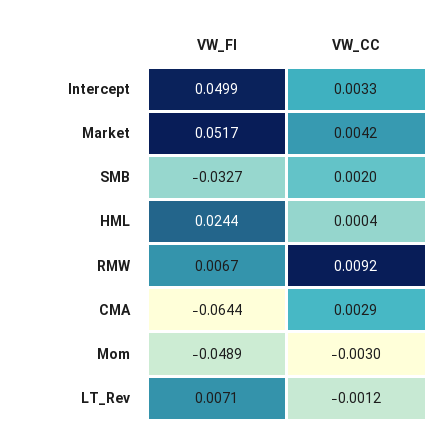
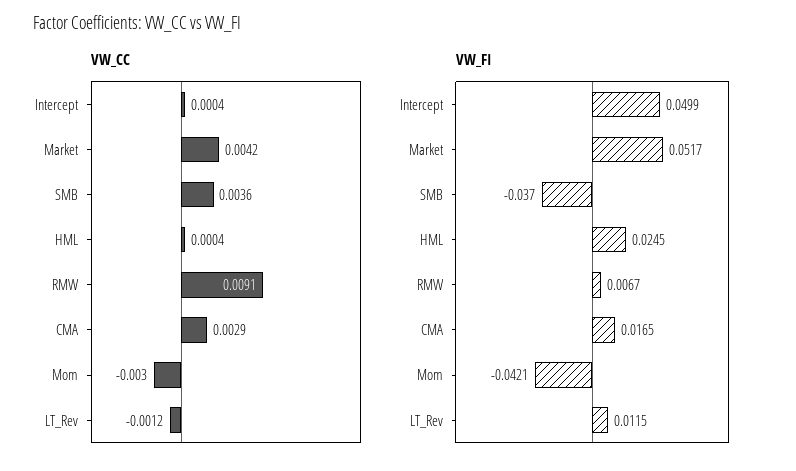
VW_CC, Intercept: 0.0033 -> 0.0004
VW_FI, SMB: -0.0327 -> -0.037
VW_CC, SMB: 0.002 -> 0.0036
VW_FI, HML: 0.0244 -> 0.0245
VW_CC, RMW: 0.0092 -> 0.0091
VW_FI, CMA: -0.0644 -> 0.0165
VW_FI, Mom: -0.0489 -> -0.0421
VW_FI, LT_Rev: 0.0071 -> 0.0115

